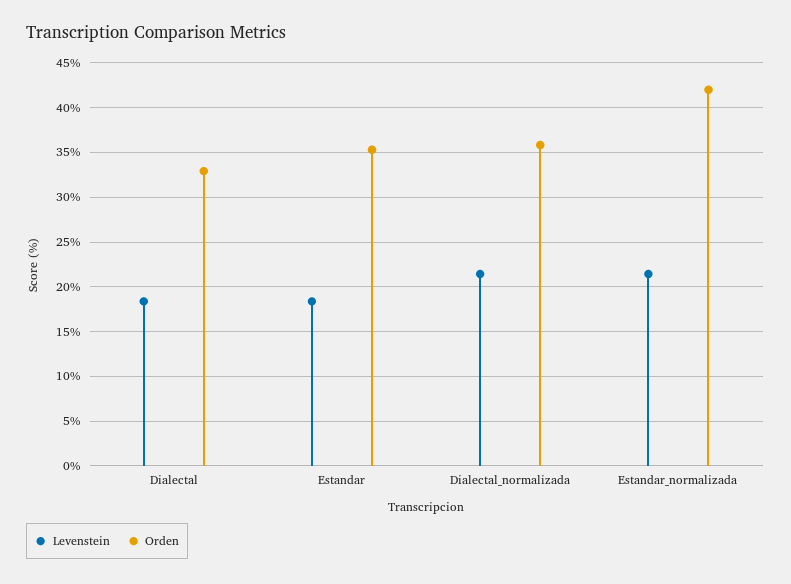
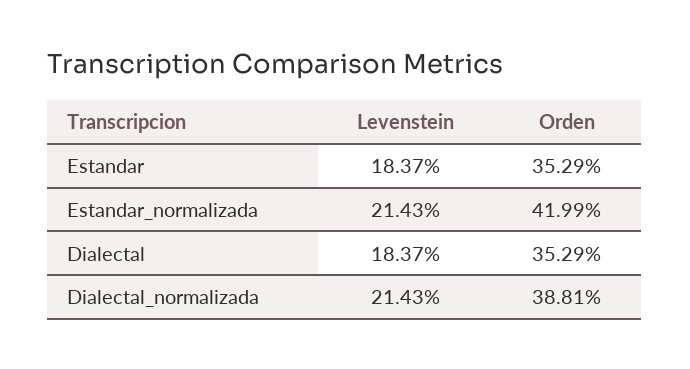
Orden, Dialectal: 33 -> 35.29
Orden, Dialectal_normalizada: 36 -> 38.81

